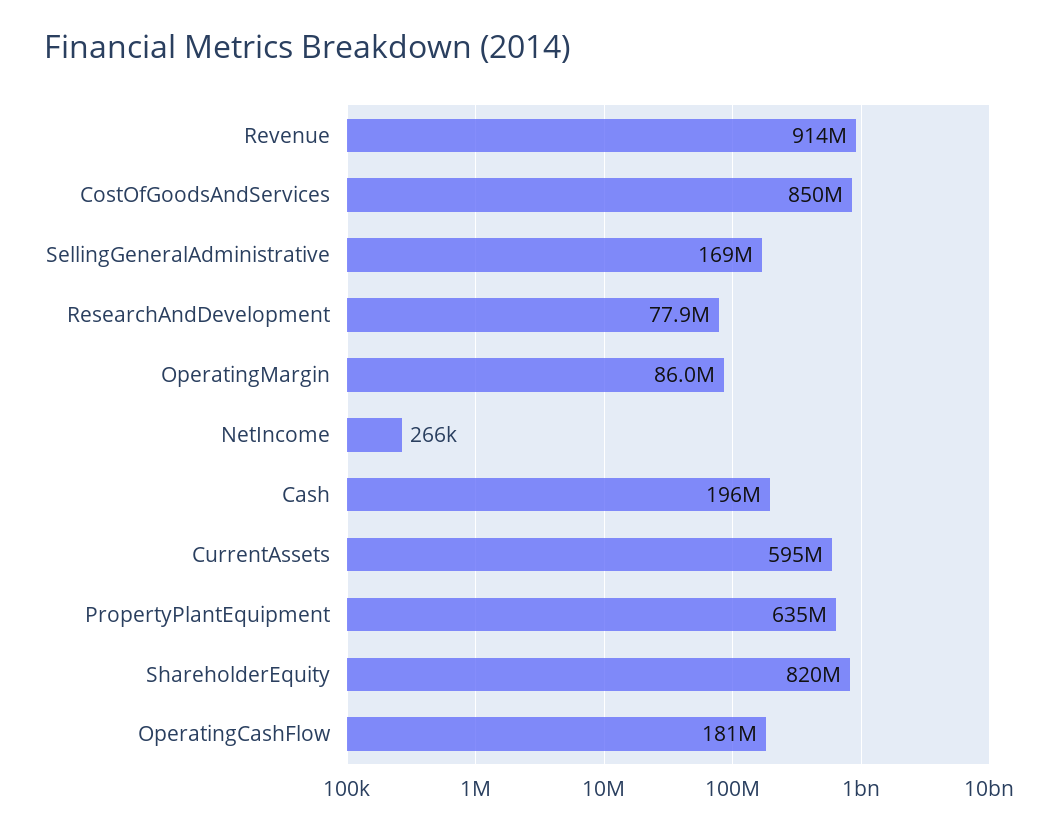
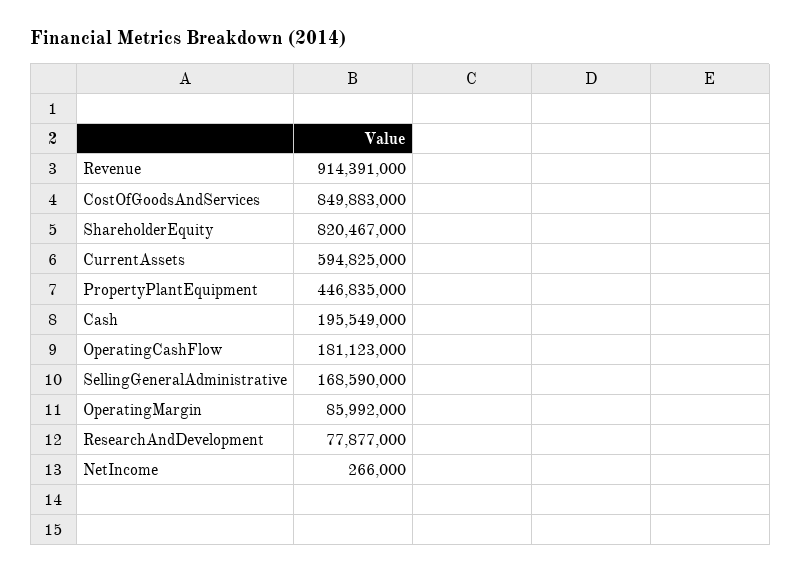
PropertyPlantEquipment: 635000000 -> 446835000

